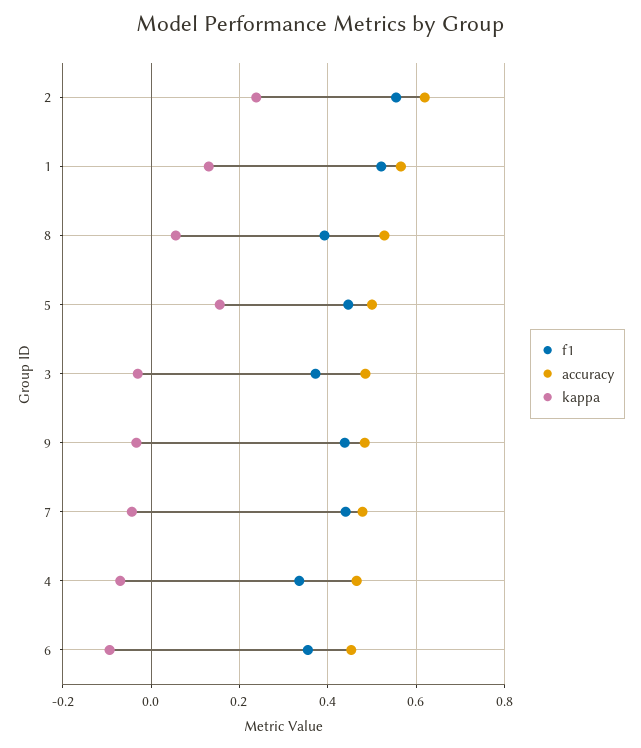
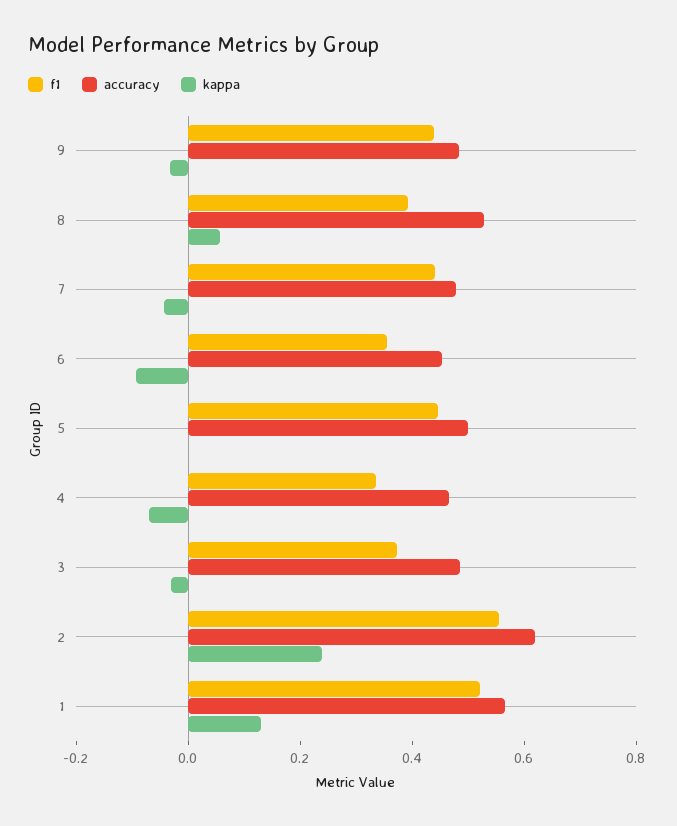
kappa, 5: 0.16 -> 0

